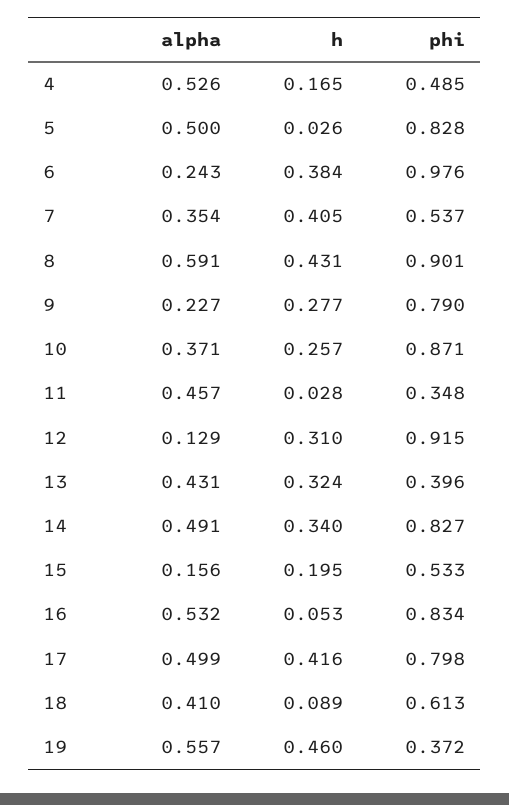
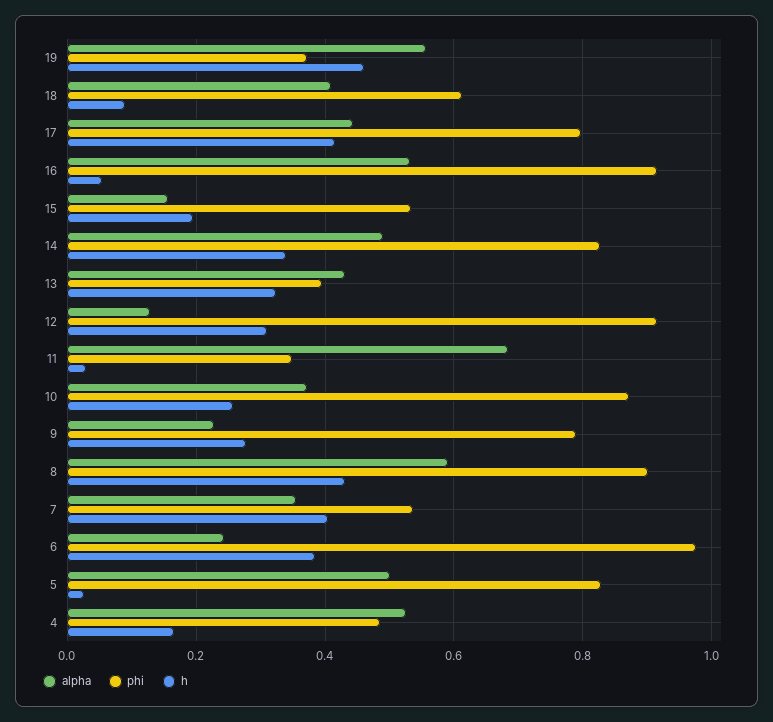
alpha, 11: 0.457 -> 0.68
phi, 16: 0.834 -> 0.92
alpha, 17: 0.499 -> 0.44

